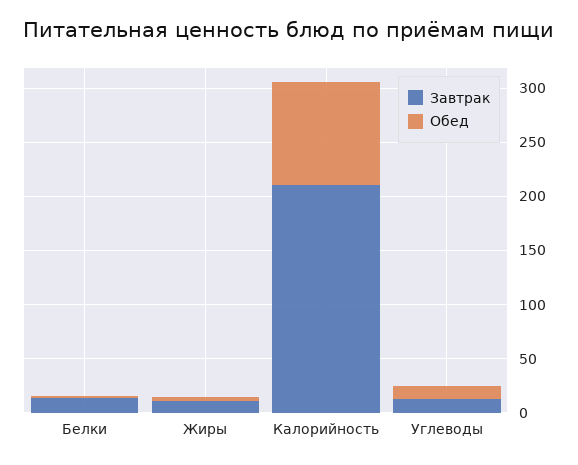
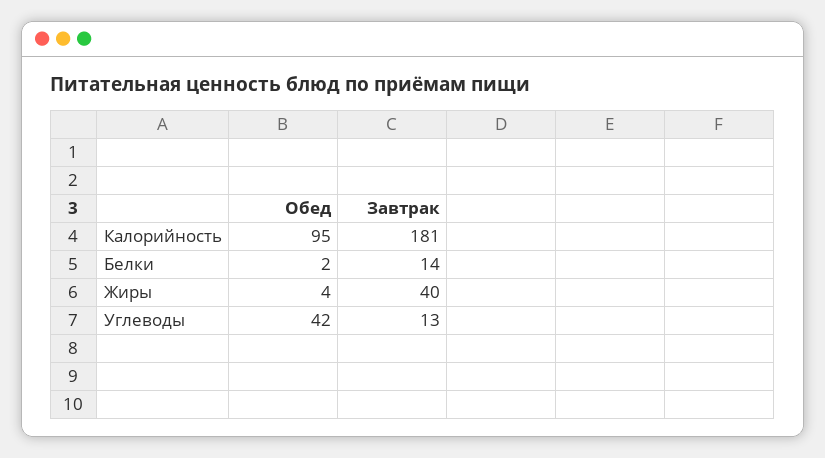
Завтрак, Жиры: 10 -> 40
Завтрак, Калорийность: 210 -> 181
Обед, Углеводы: 10 -> 42

